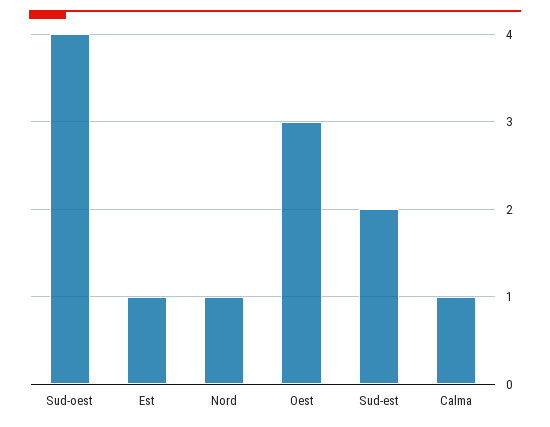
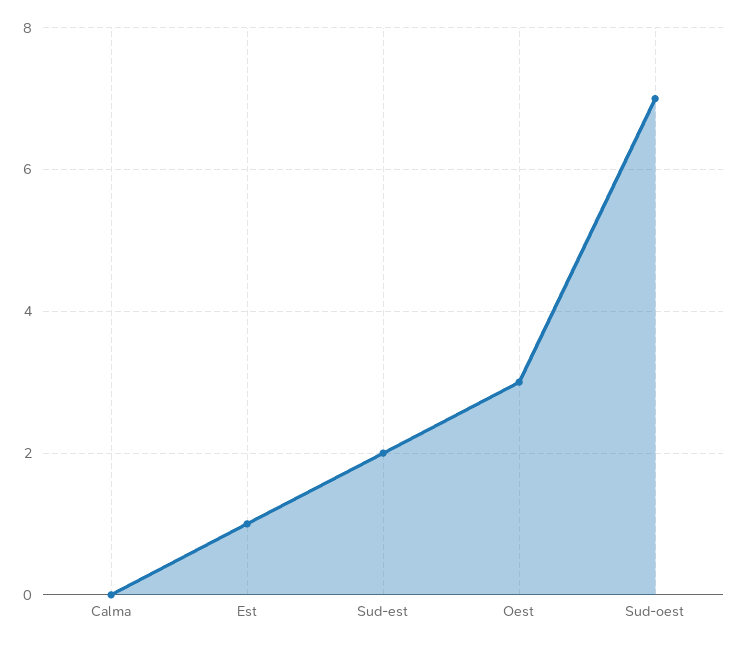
Sud-oest: 4 -> 7
Nord: 1 -> none
Calma: 1 -> 0

